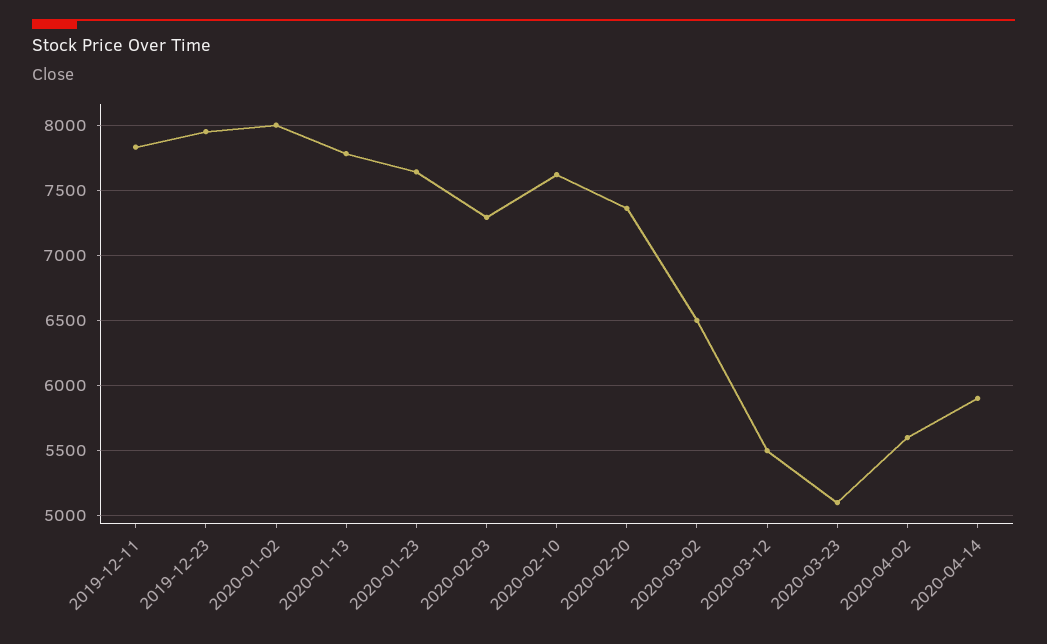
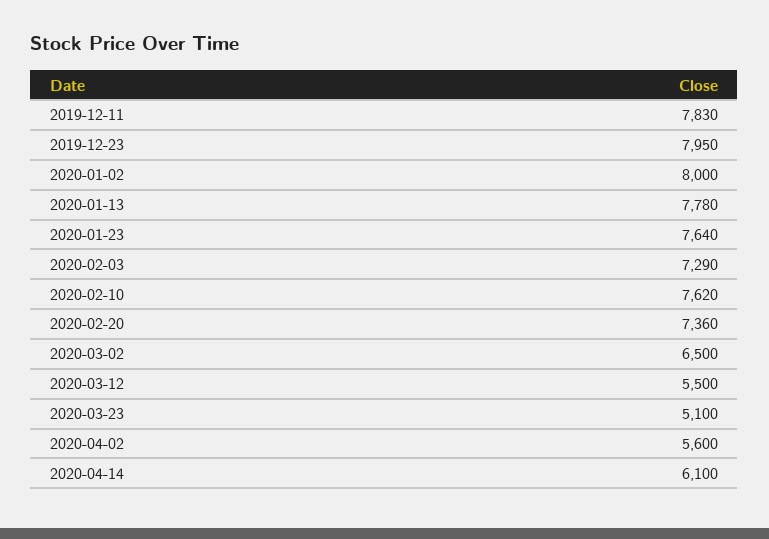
2020-04-14: 5900 -> 6100

